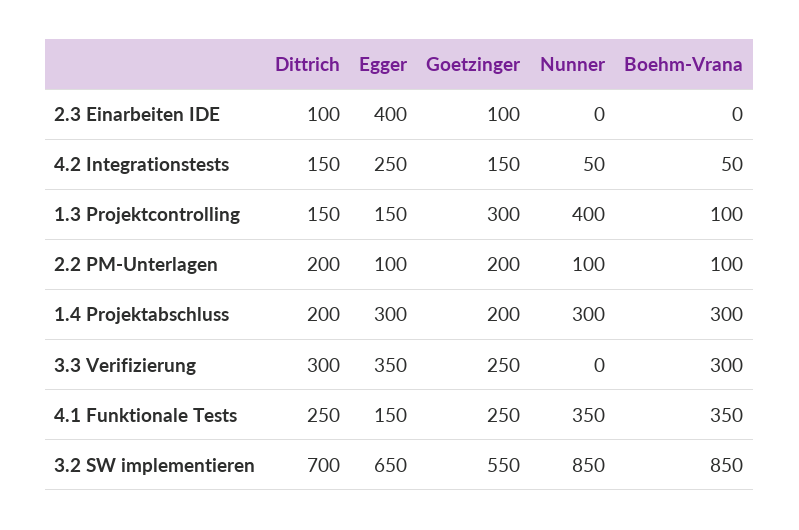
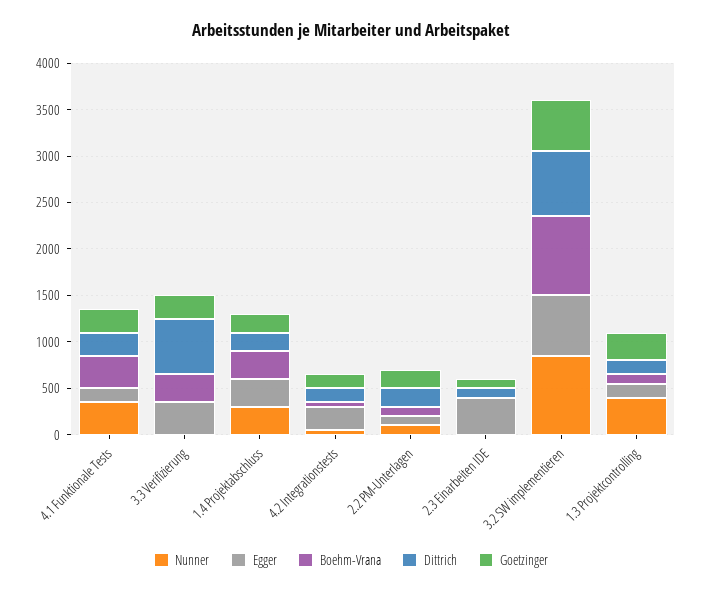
Dittrich, 3.3 Verifizierung: 300 -> 600

